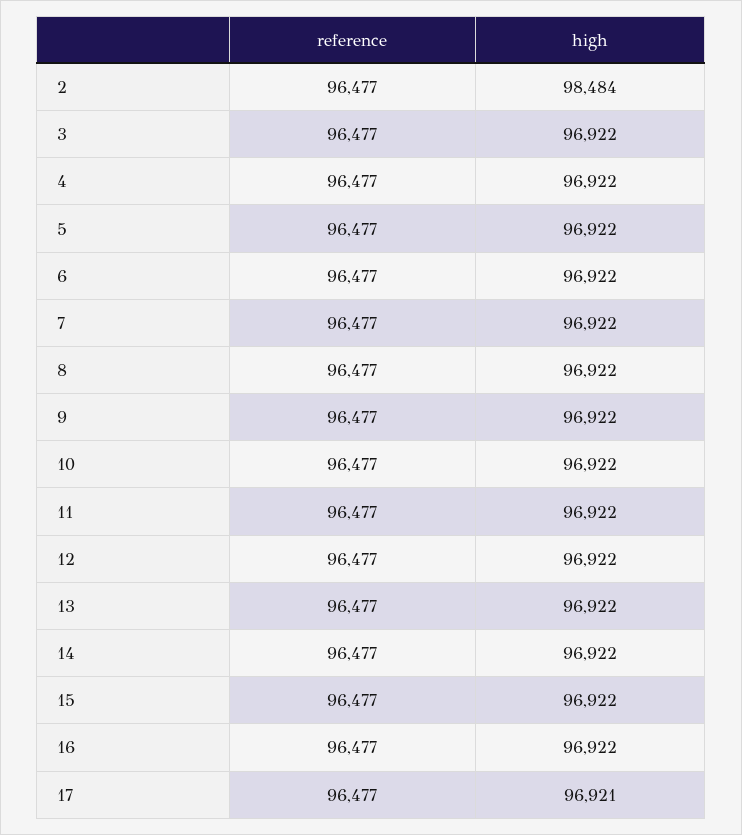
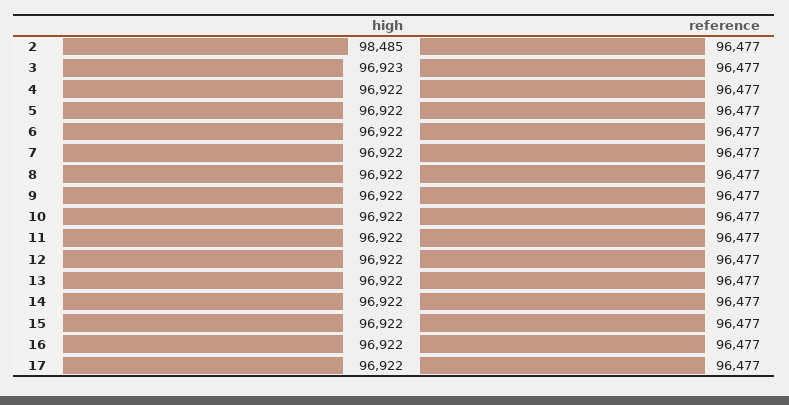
high, 2: 98484 -> 98485
high, 3: 96922 -> 96923
high, 17: 96921 -> 96922

